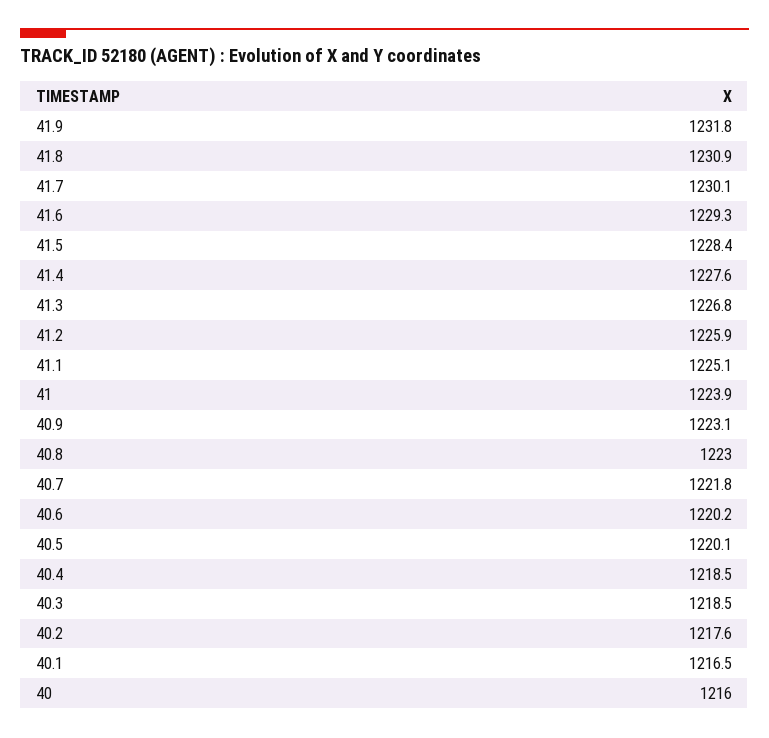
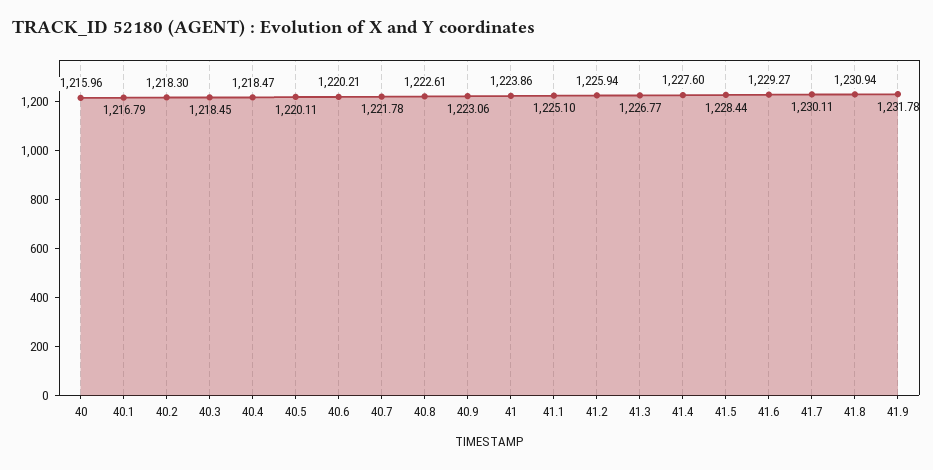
40.8: 1223 -> 1222.61
40.2: 1217.6 -> 1218.3
40.1: 1216.5 -> 1216.79

